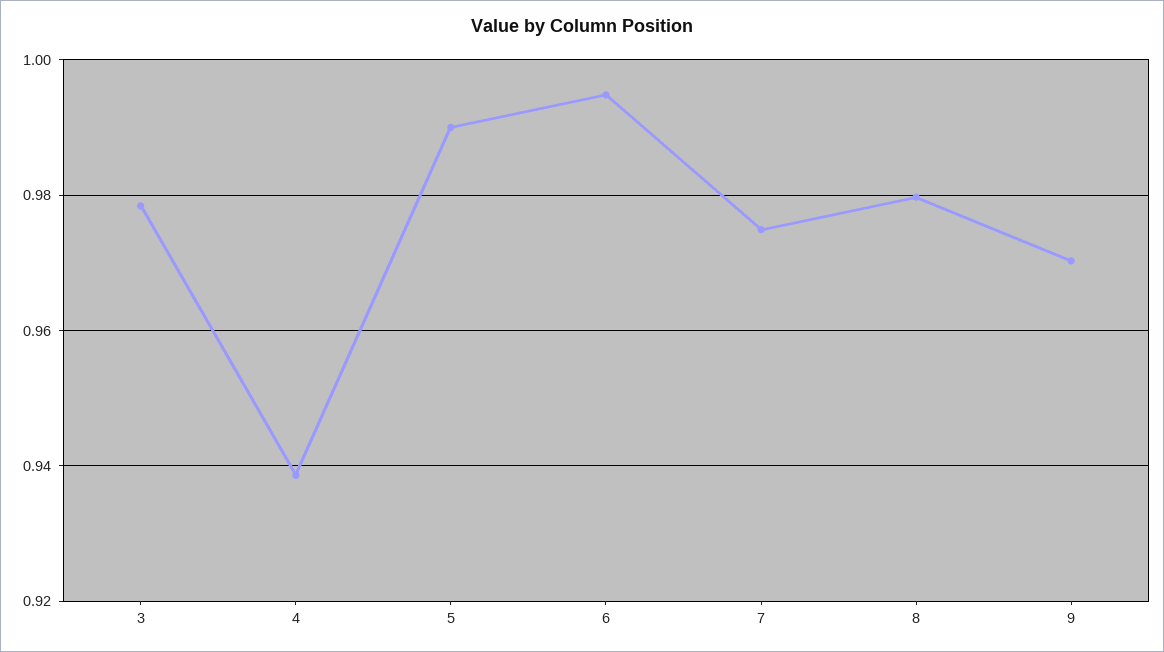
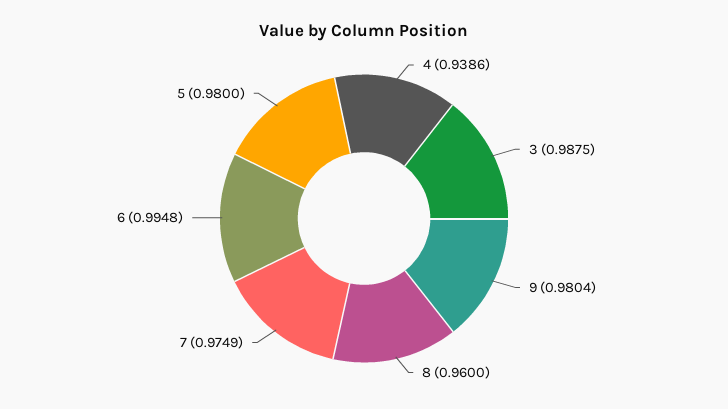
3: 0.978 -> 0.9875
5: 0.99 -> 0.98
8: 0.98 -> 0.96
9: 0.97 -> 0.9804

